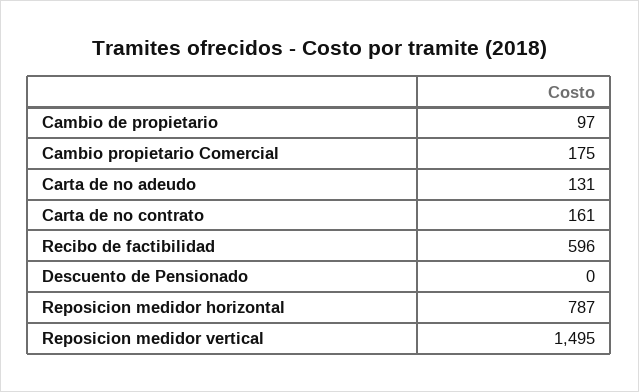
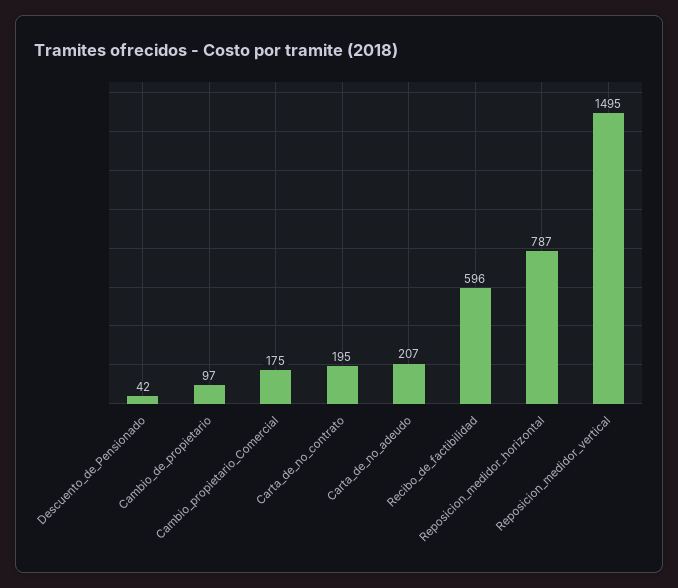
Carta de no adeudo: 131 -> 207
Carta de no contrato: 161 -> 195
Descuento de Pensionado: 0 -> 42

